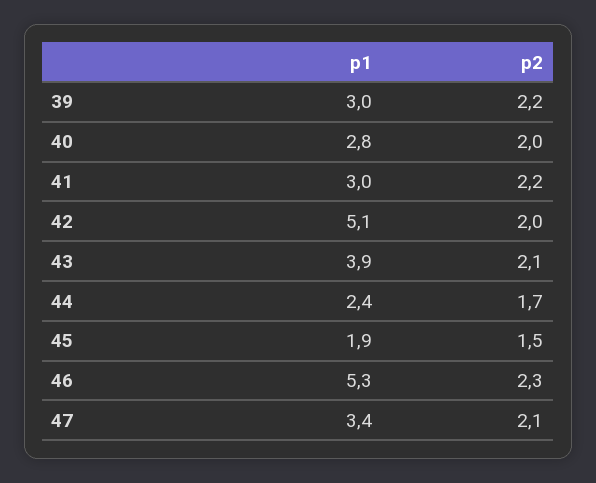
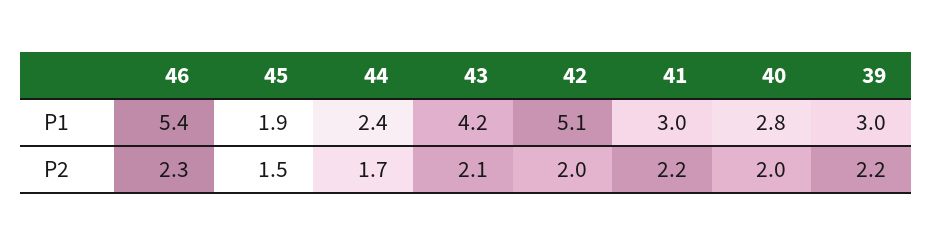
p1, 43: 3.9 -> 4.2
p1, 46: 5.3 -> 5.4
p1, 47: 3.4 -> none
p2, 47: 2.1 -> none

